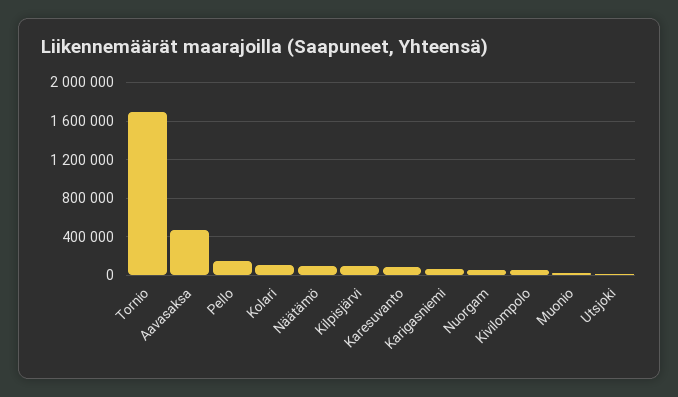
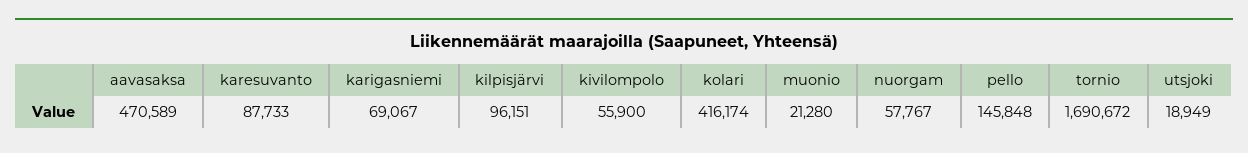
Kolari: 100000 -> 416174
Näätämö: 100000 -> none

